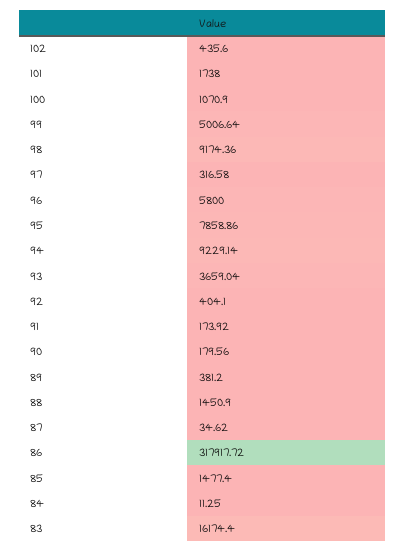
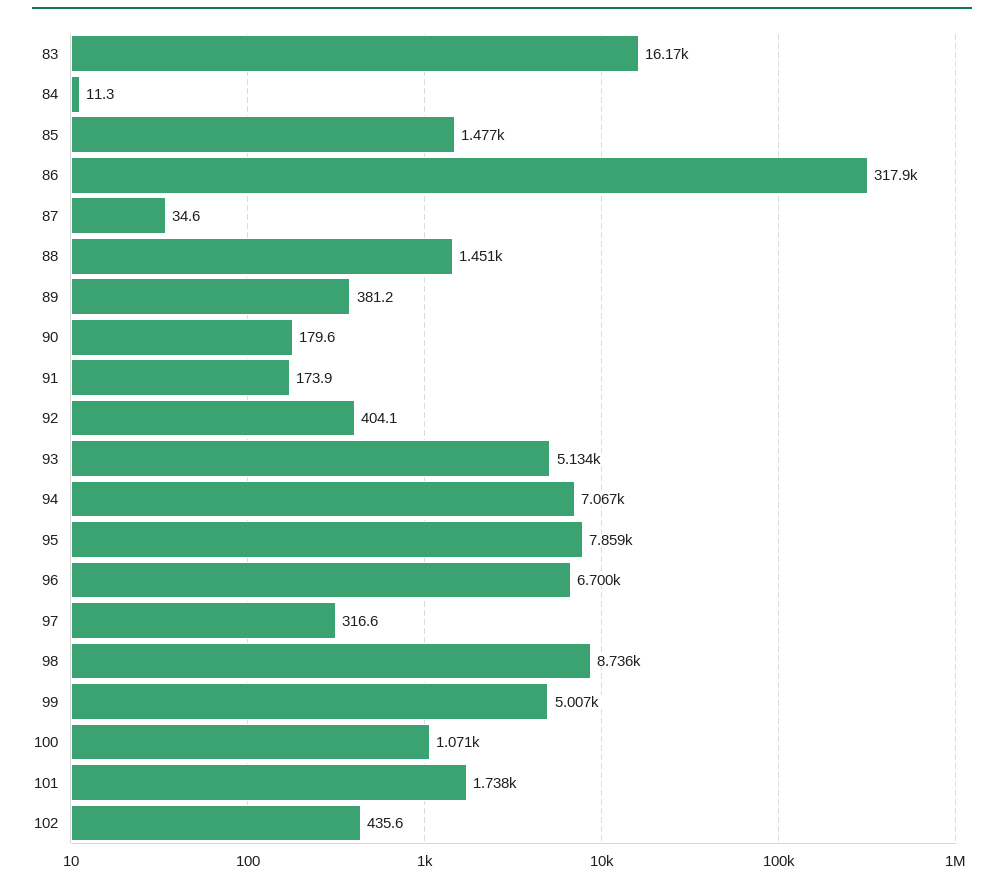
98: 9174.36 -> 8736
96: 5800 -> 6700
94: 9229.14 -> 7067
93: 3659.04 -> 5134

